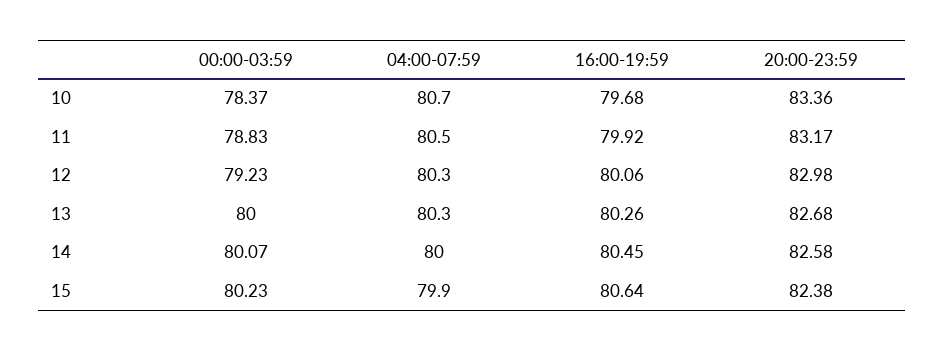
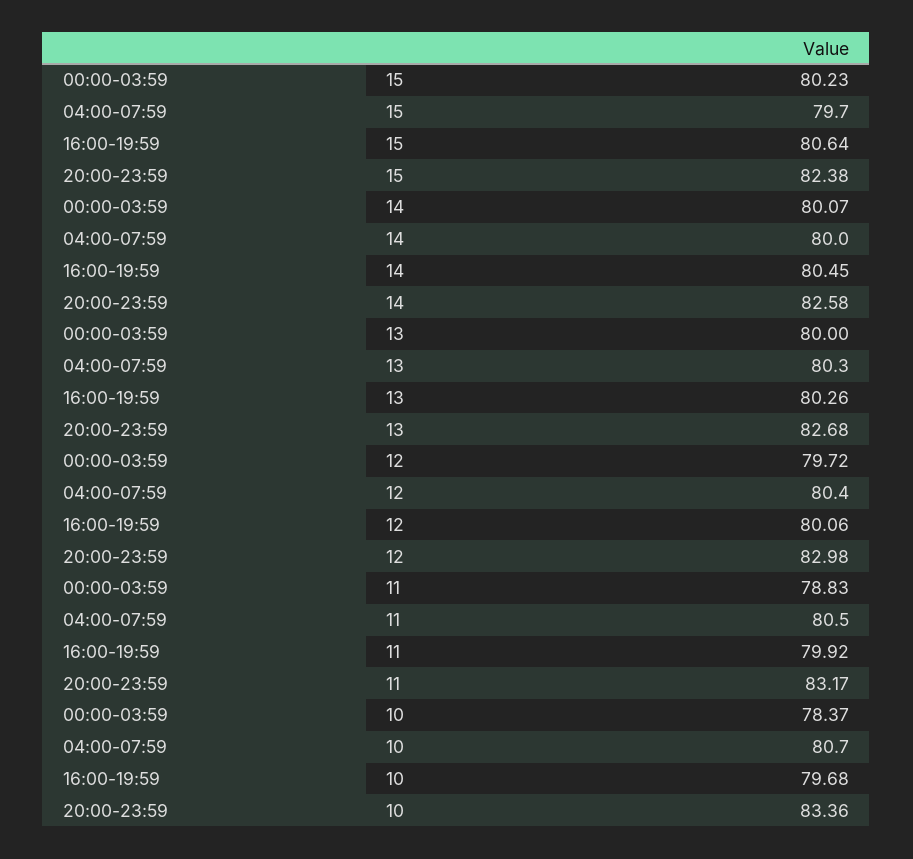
00:00-03:59, 12: 79.23 -> 79.72
04:00-07:59, 12: 80.3 -> 80.4
04:00-07:59, 15: 79.9 -> 79.7

